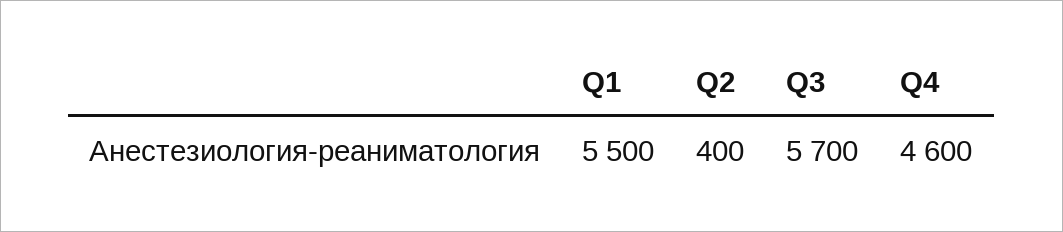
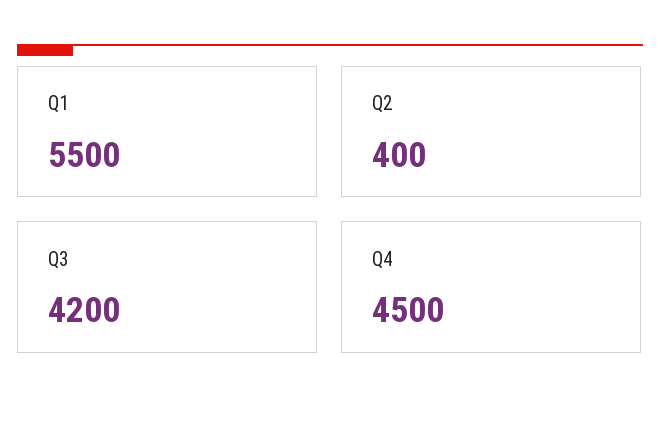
Q3: 5700 -> 4200
Q4: 4600 -> 4500

